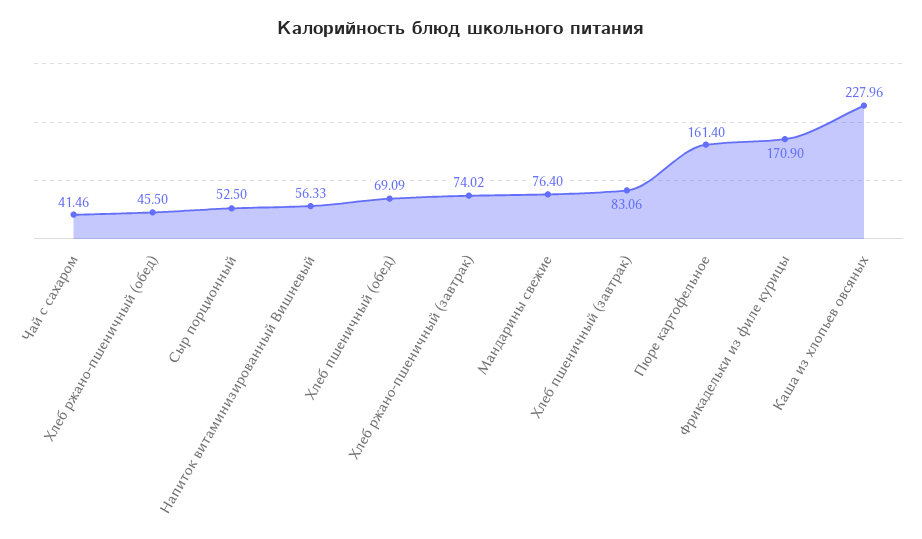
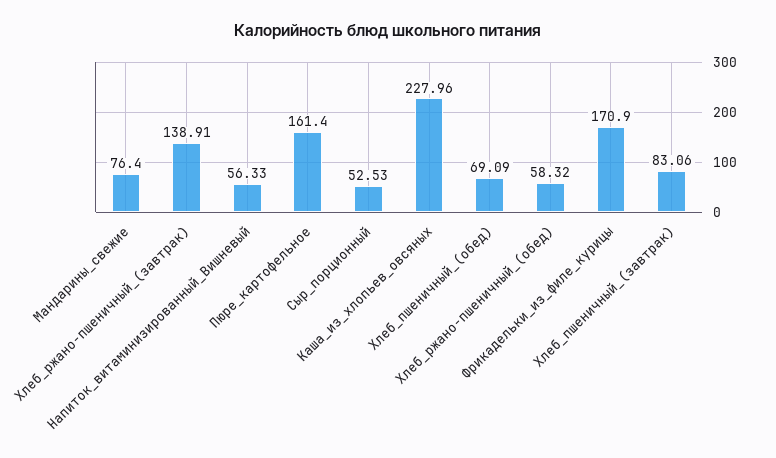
Чай с сахаром: 41.46 -> none
Хлеб ржано-пшеничный (обед): 45.5 -> 58.32
Сыр порционный: 52.5 -> 52.53
Хлеб ржано-пшеничный (завтрак): 74.02 -> 138.91

